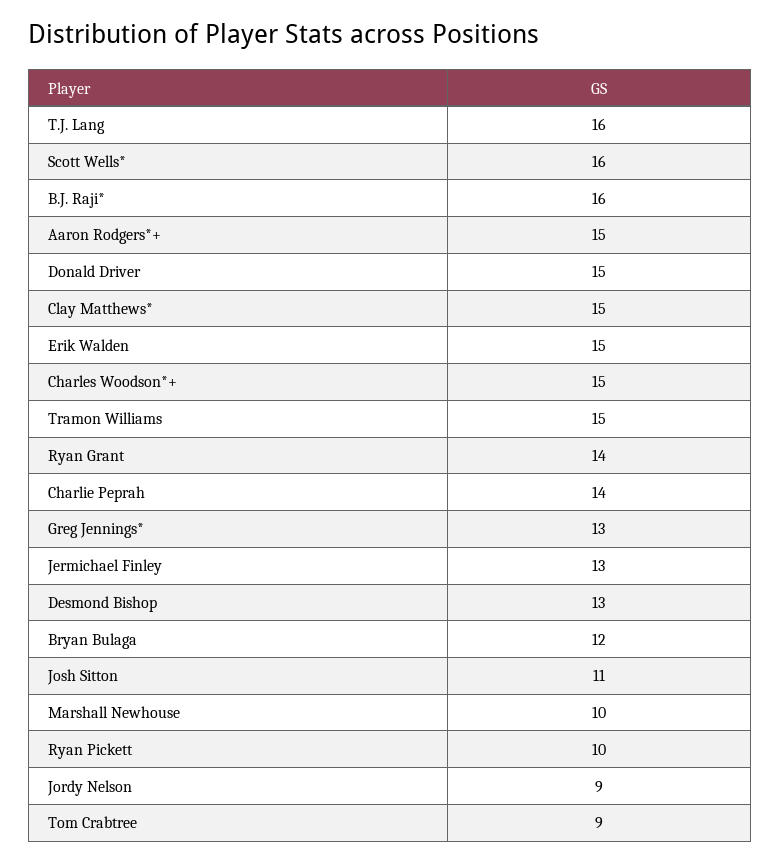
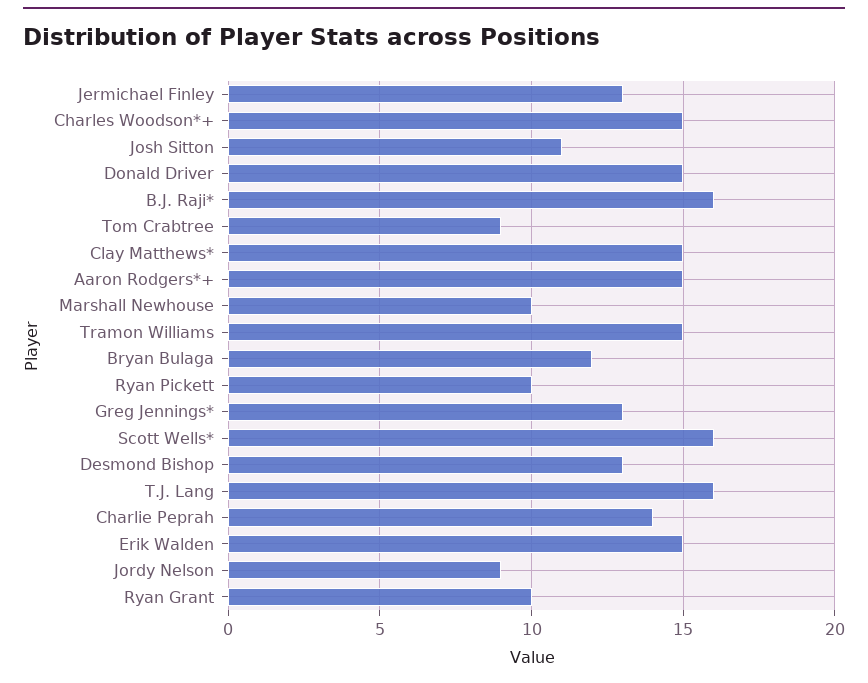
Ryan Grant: 14 -> 10

